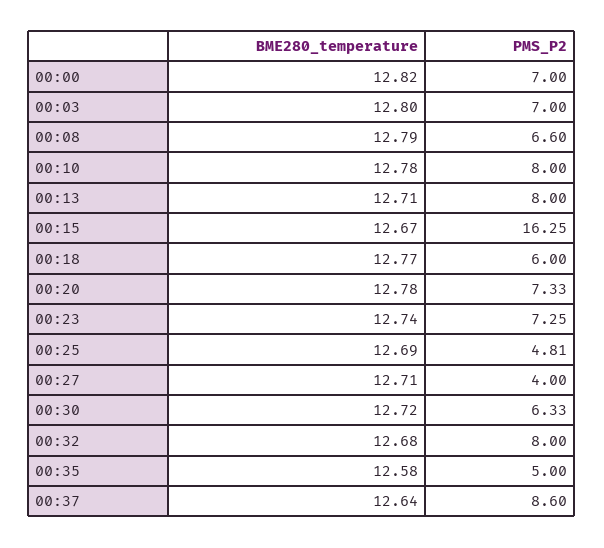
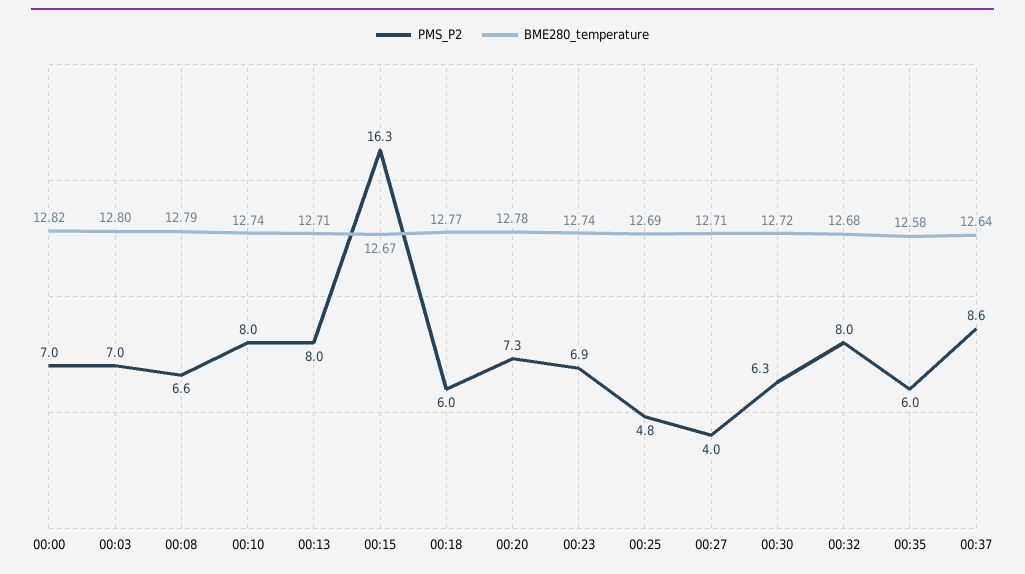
BME280_temperature, 00:10: 12.78 -> 12.74
PMS_P2, 00:23: 7.25 -> 6.9
PMS_P2, 00:35: 5 -> 6

